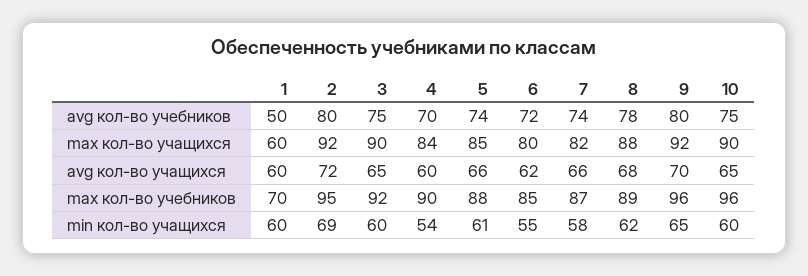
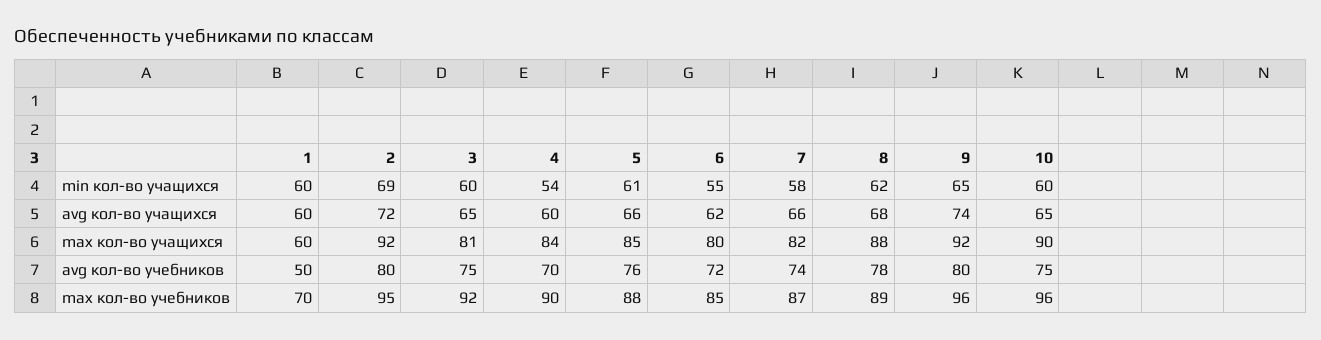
5, avg кол-во учебников: 74 -> 76
3, max кол-во учащихся: 90 -> 81
9, avg кол-во учащихся: 70 -> 74

